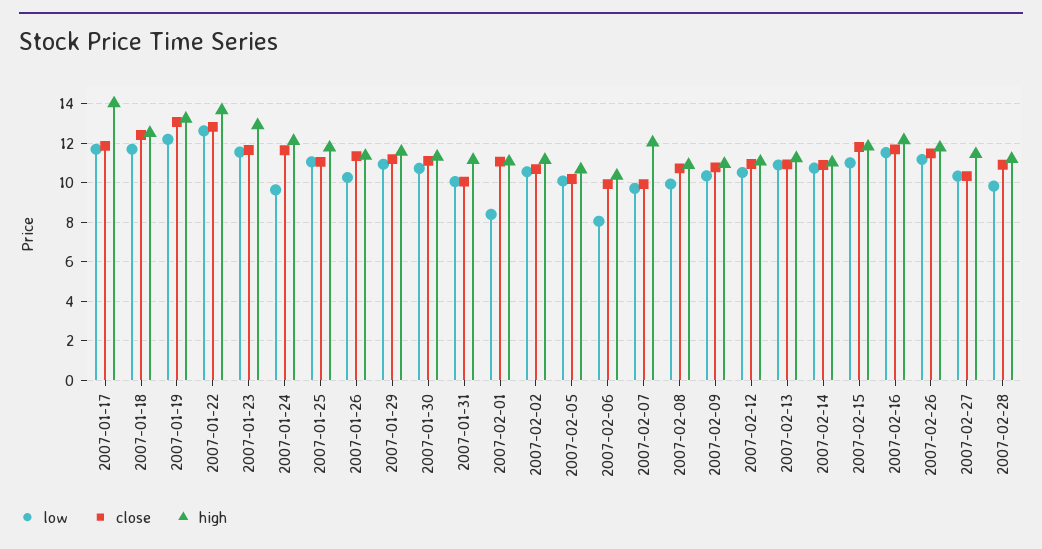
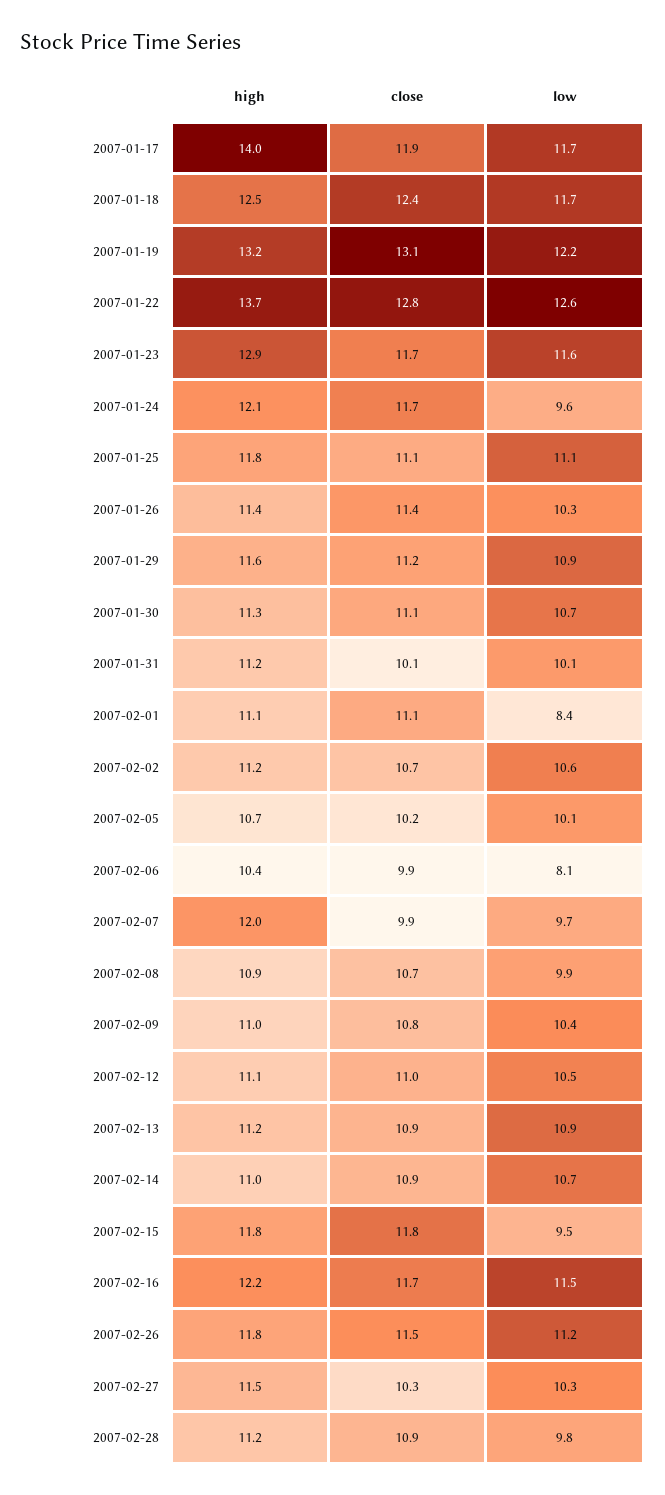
low, 2007-02-15: 11 -> 9.5

